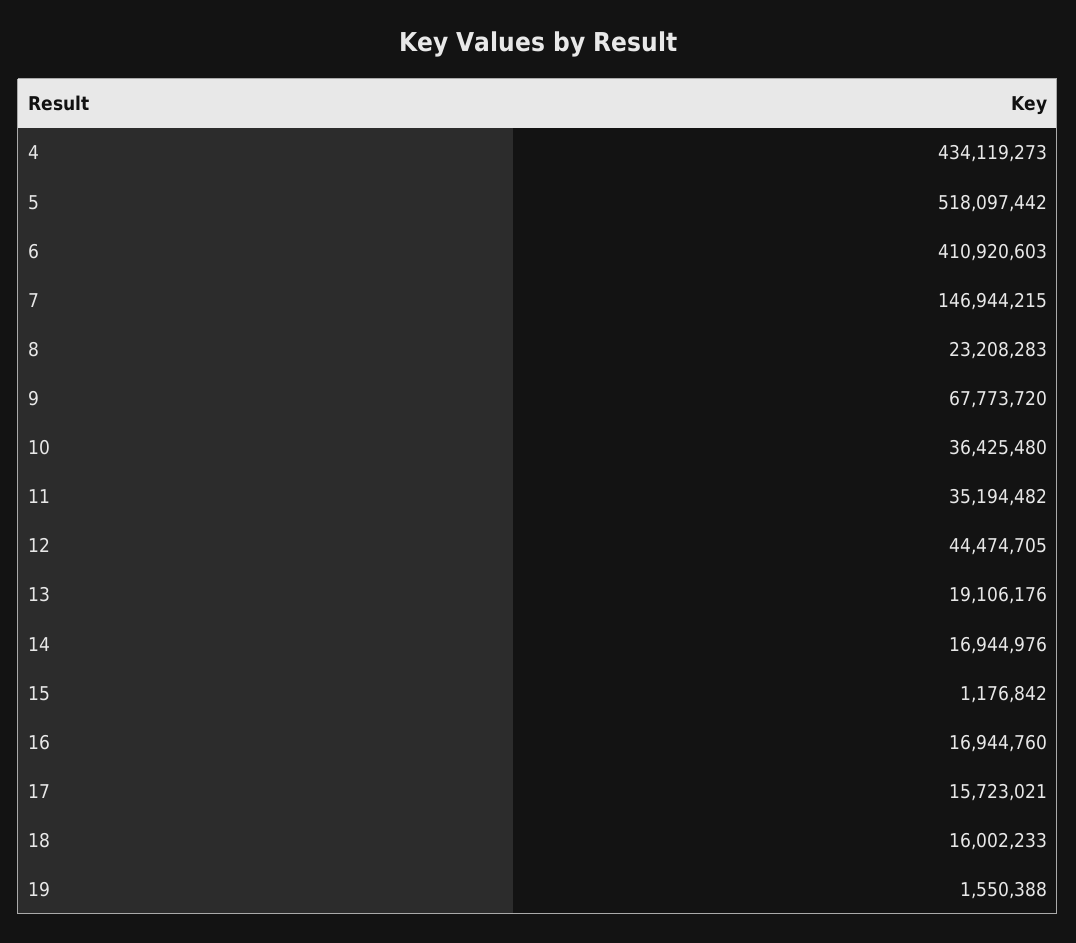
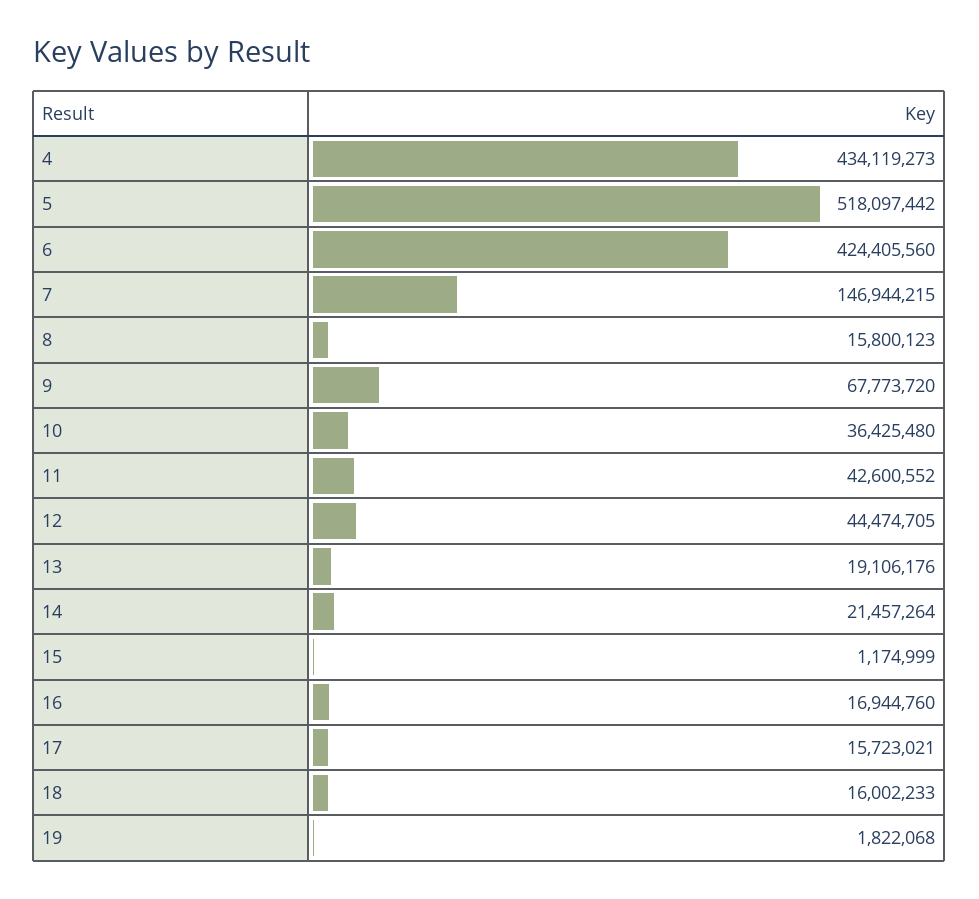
6: 410920603 -> 424405560
8: 23208283 -> 15800123
11: 35194482 -> 42600552
14: 16944976 -> 21457264
15: 1176842 -> 1174999
19: 1550388 -> 1822068

